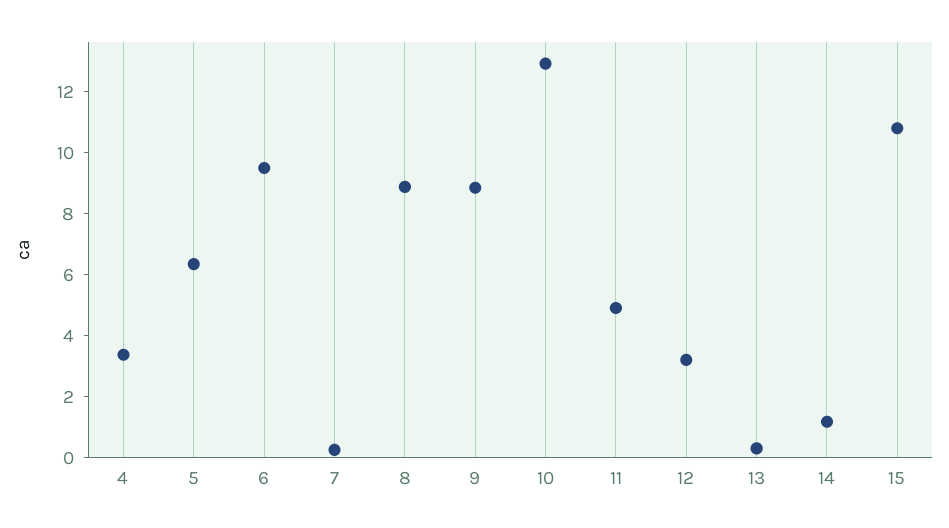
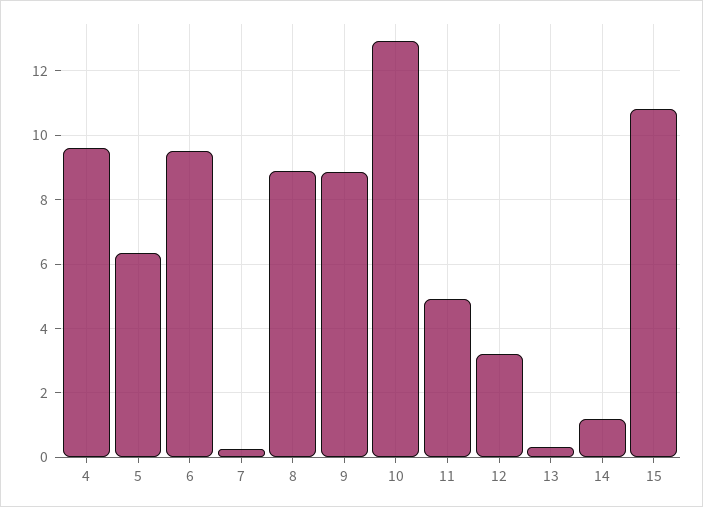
4: 3.5 -> 9.6

